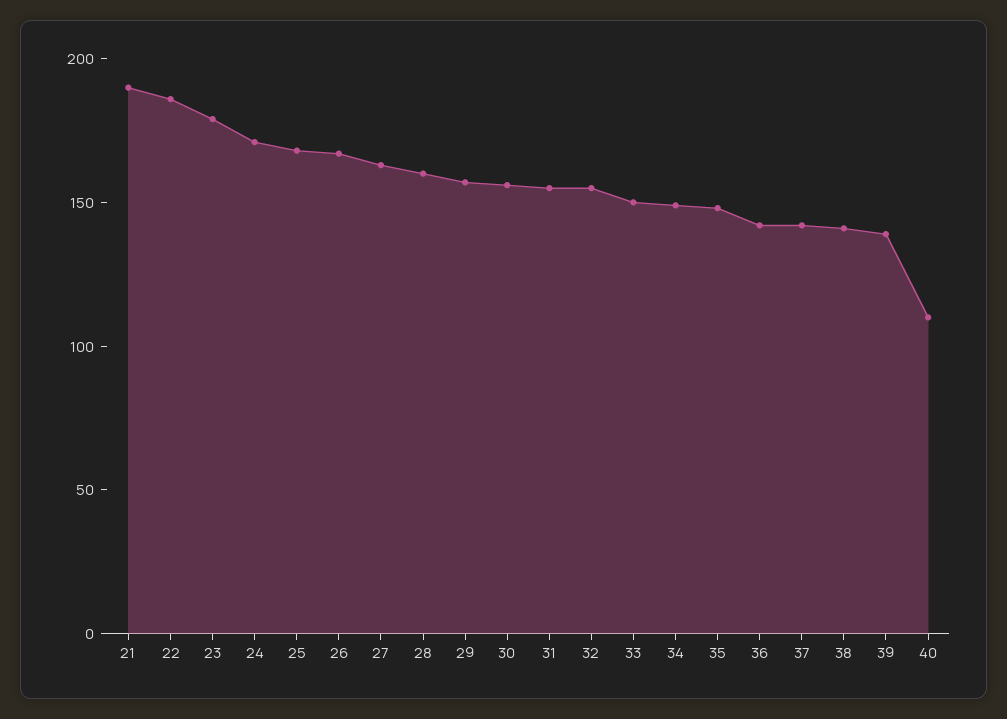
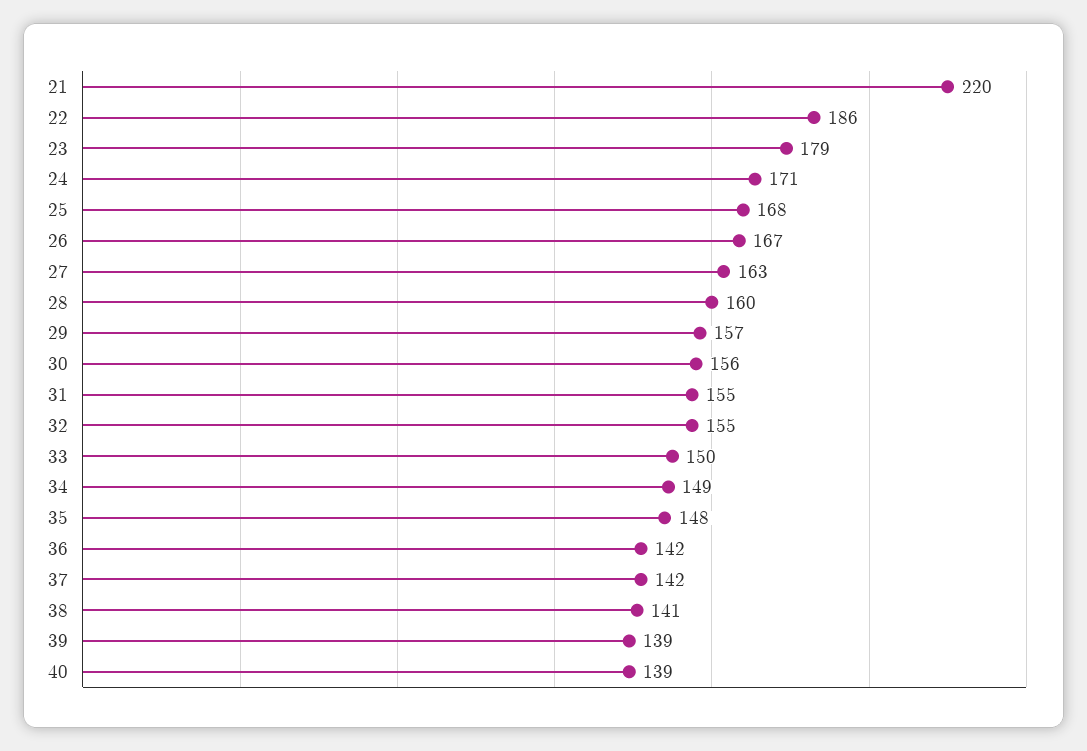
21: 190 -> 220
40: 110 -> 139

